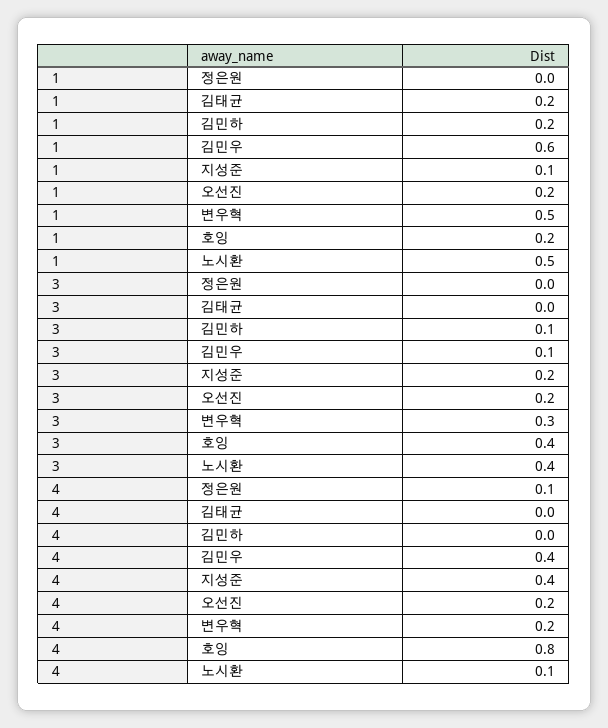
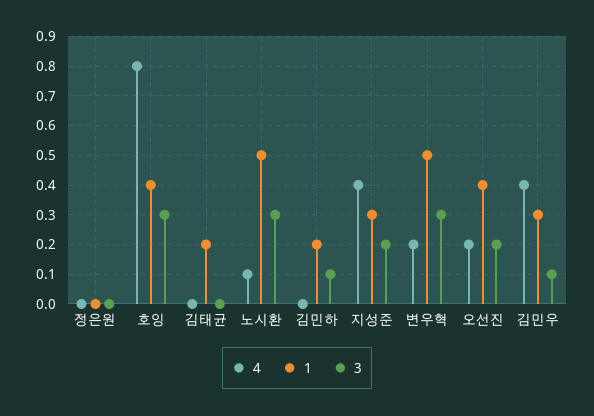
1, 김민우: 0.6 -> 0.3
1, 지성준: 0.1 -> 0.3
1, 오선진: 0.2 -> 0.4
1, 호잉: 0.2 -> 0.4
3, 호잉: 0.4 -> 0.3
3, 노시환: 0.4 -> 0.3
4, 정은원: 0.1 -> 0

